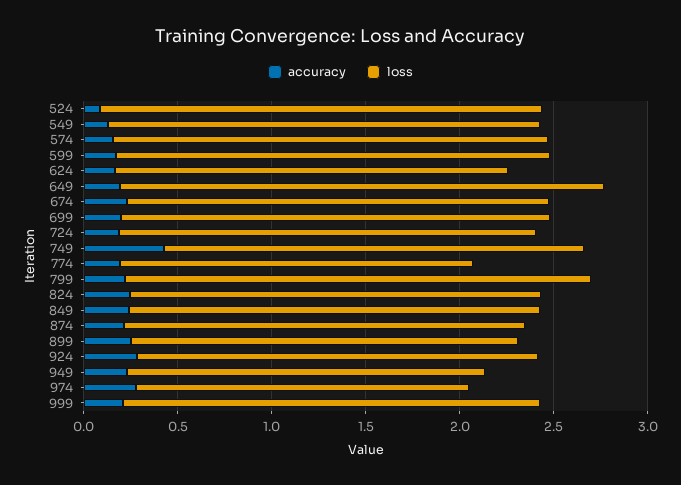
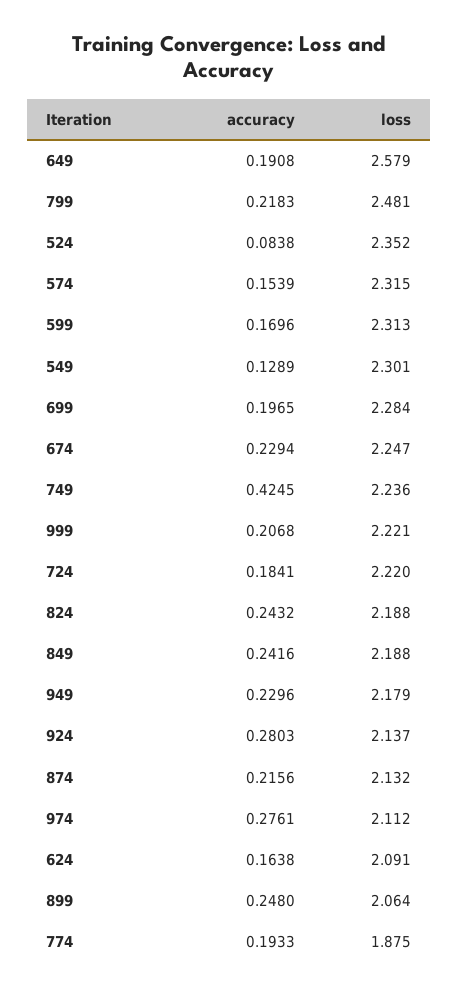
loss, 949: 1.9 -> 2.179
loss, 974: 1.8 -> 2.112

